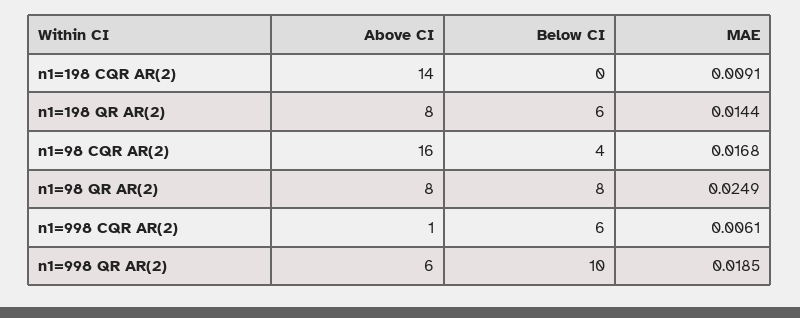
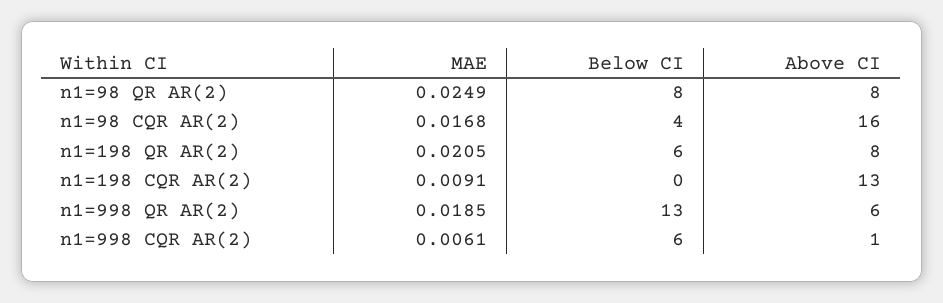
Above CI, n1=198 CQR AR(2): 14 -> 13
MAE, n1=198 QR AR(2): 0.0144 -> 0.0205
Below CI, n1=998 QR AR(2): 10 -> 13

